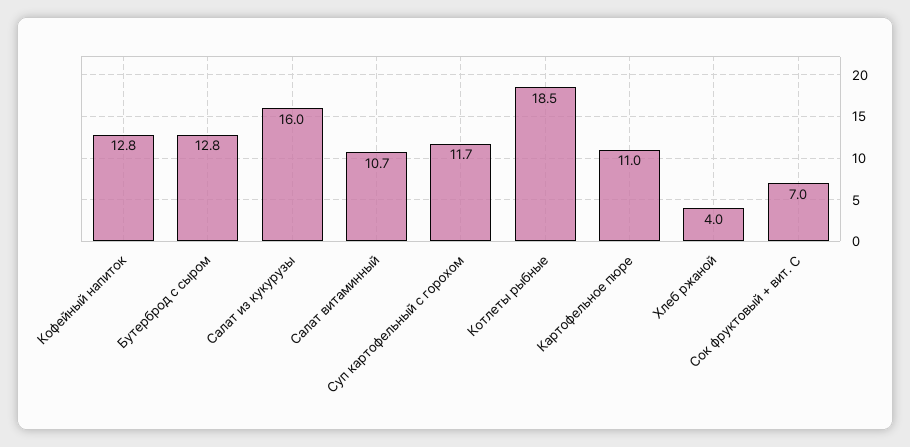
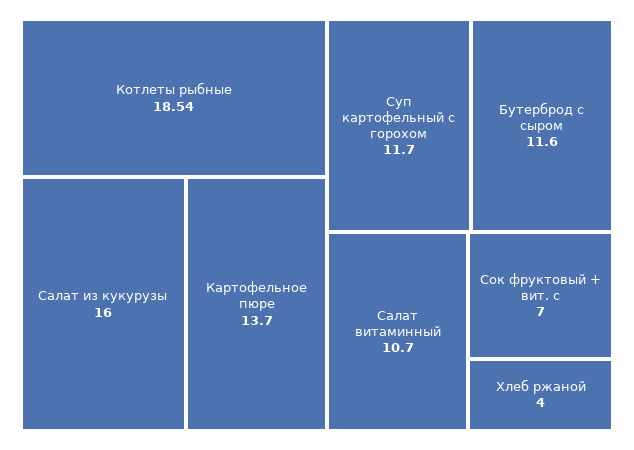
Кофейный напиток: 12.8 -> none
Бутерброд с сыром: 12.8 -> 11.6
Картофельное пюре: 11 -> 13.7

